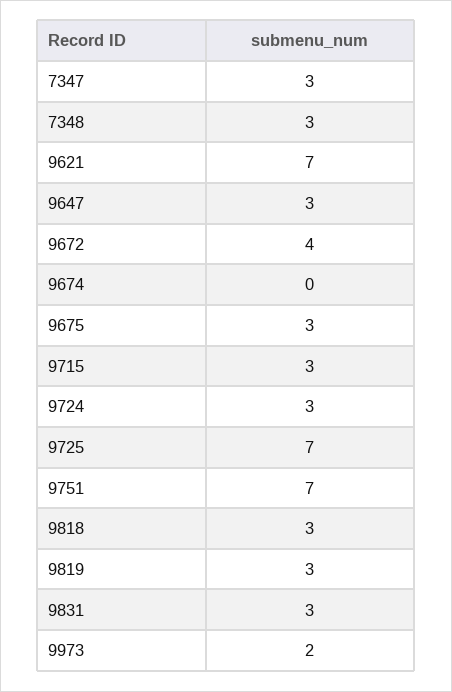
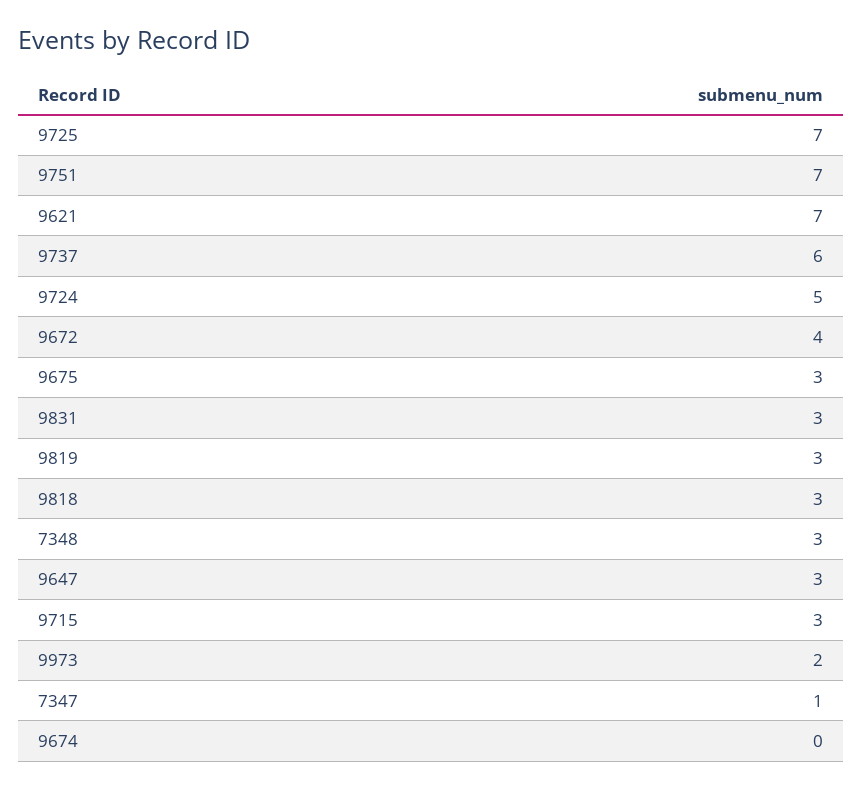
7347: 3 -> 1
9724: 3 -> 5
9737: none -> 6

